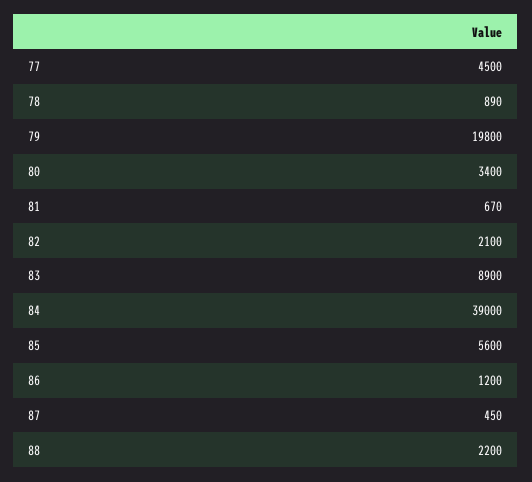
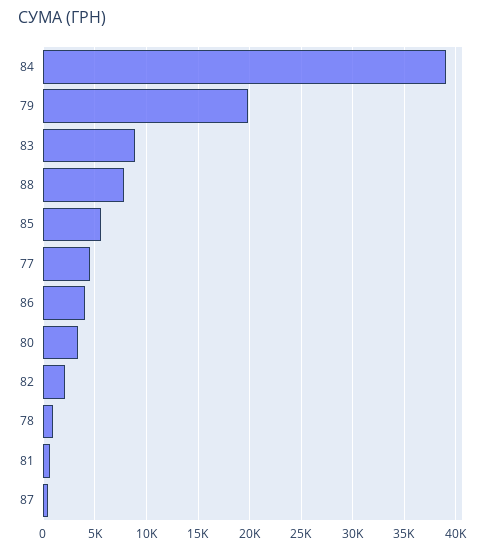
86: 1200 -> 4000
88: 2200 -> 8000

